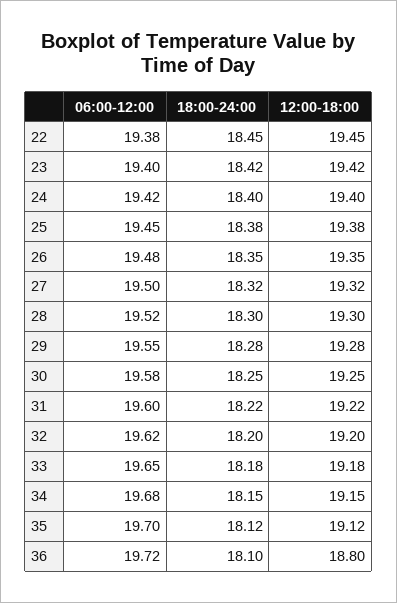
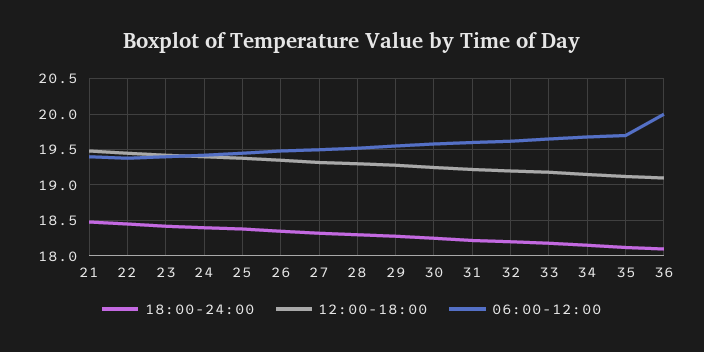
06:00-12:00, 36: 19.72 -> 20
12:00-18:00, 36: 18.8 -> 19.1
18:00-24:00, 21: none -> 18.5
12:00-18:00, 21: none -> 19.5
06:00-12:00, 21: none -> 19.4

